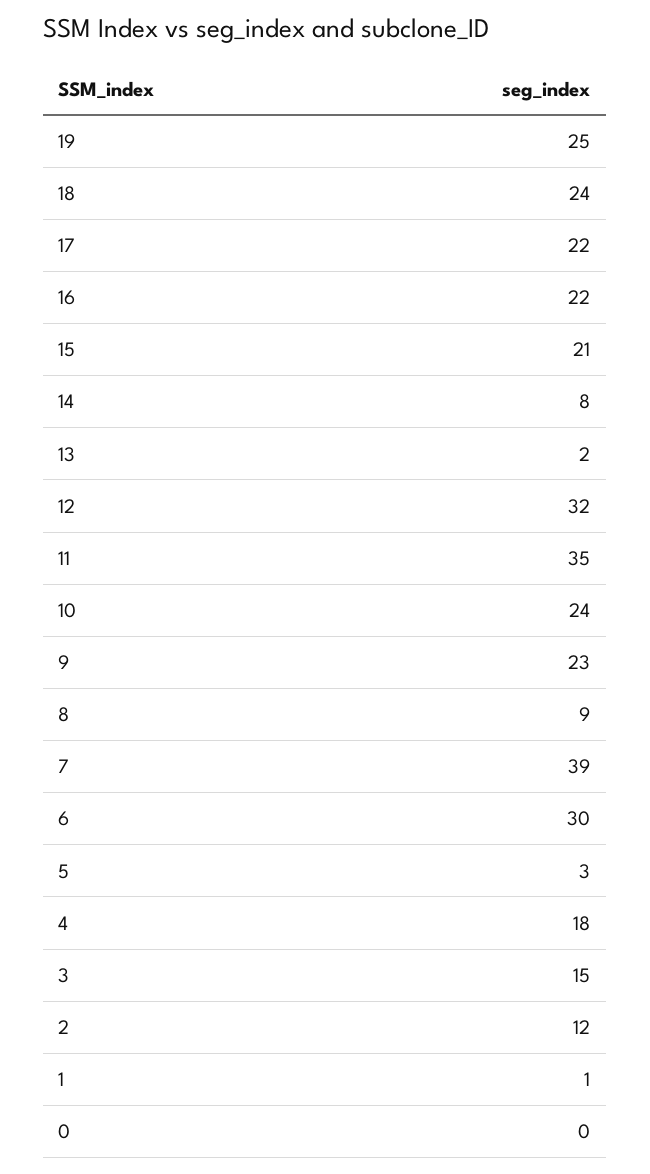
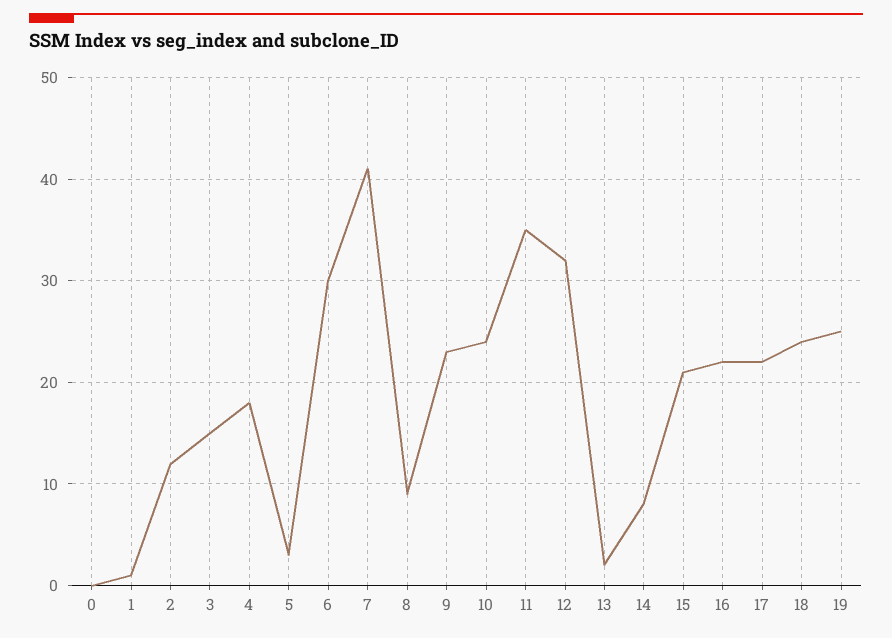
7: 39 -> 41

